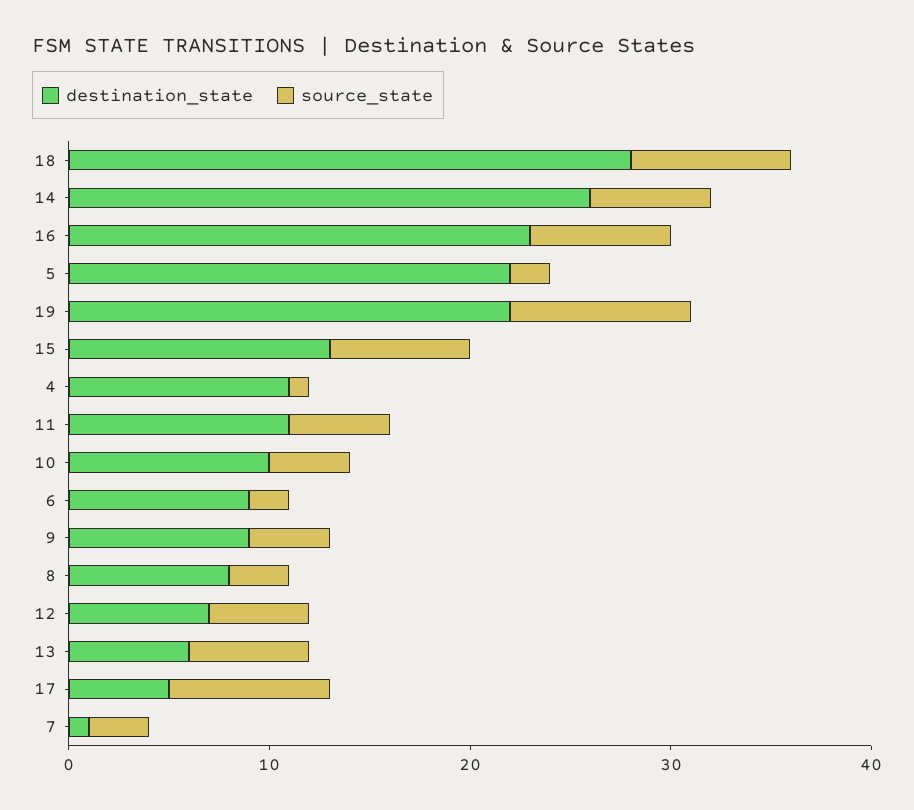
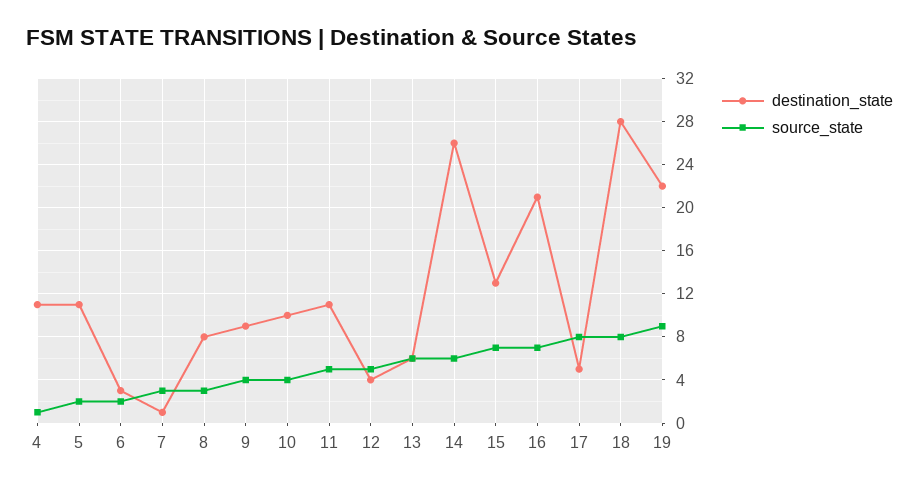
destination_state, 16: 23 -> 21
destination_state, 5: 22 -> 11
destination_state, 6: 9 -> 3
destination_state, 12: 7 -> 4

